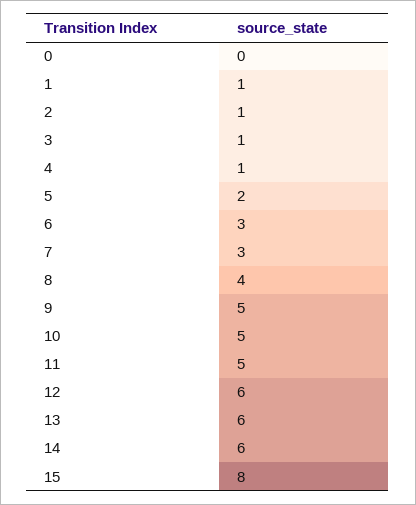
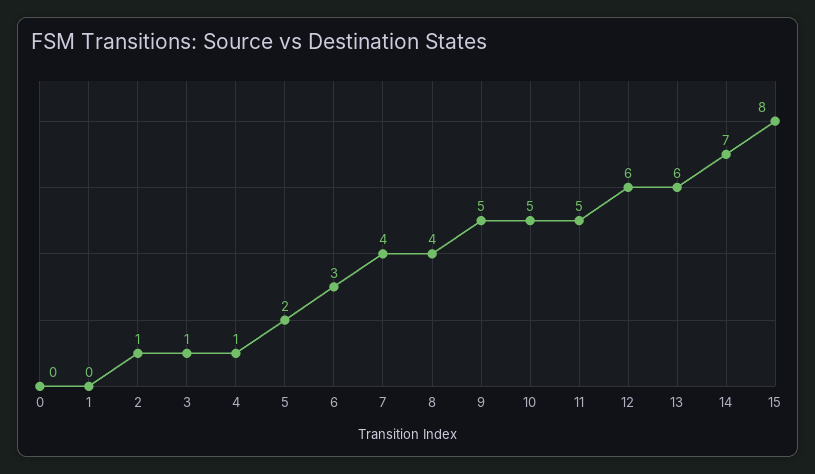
1: 1 -> 0
7: 3 -> 4
14: 6 -> 7

